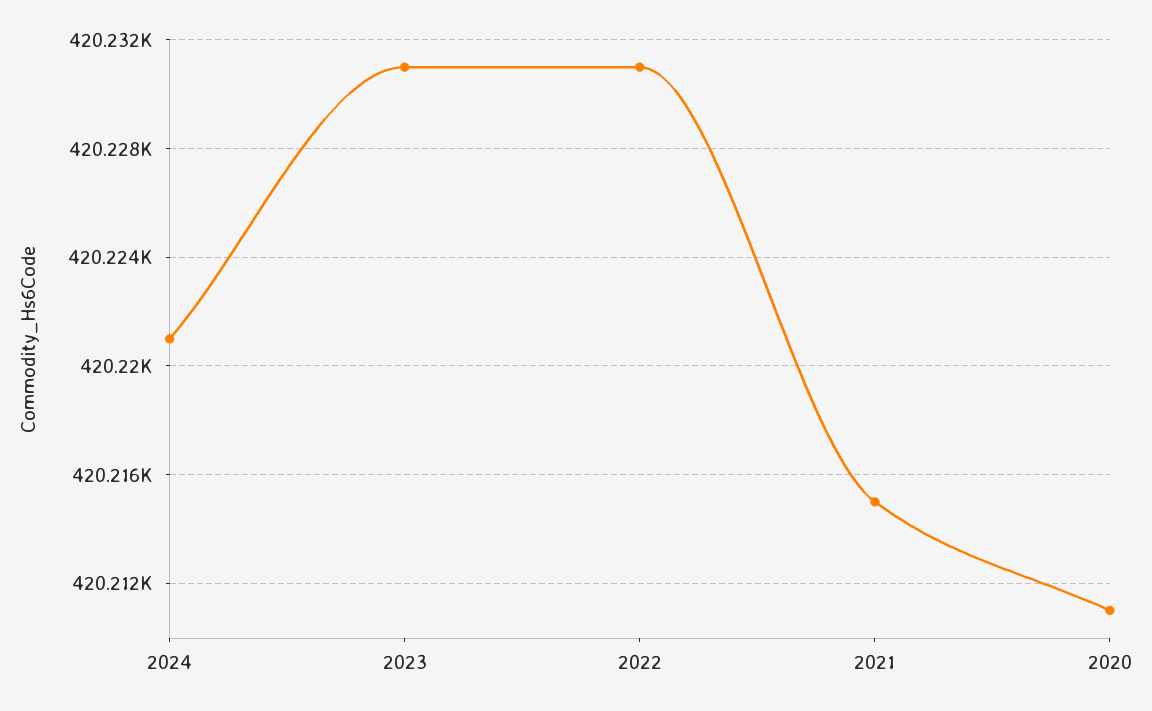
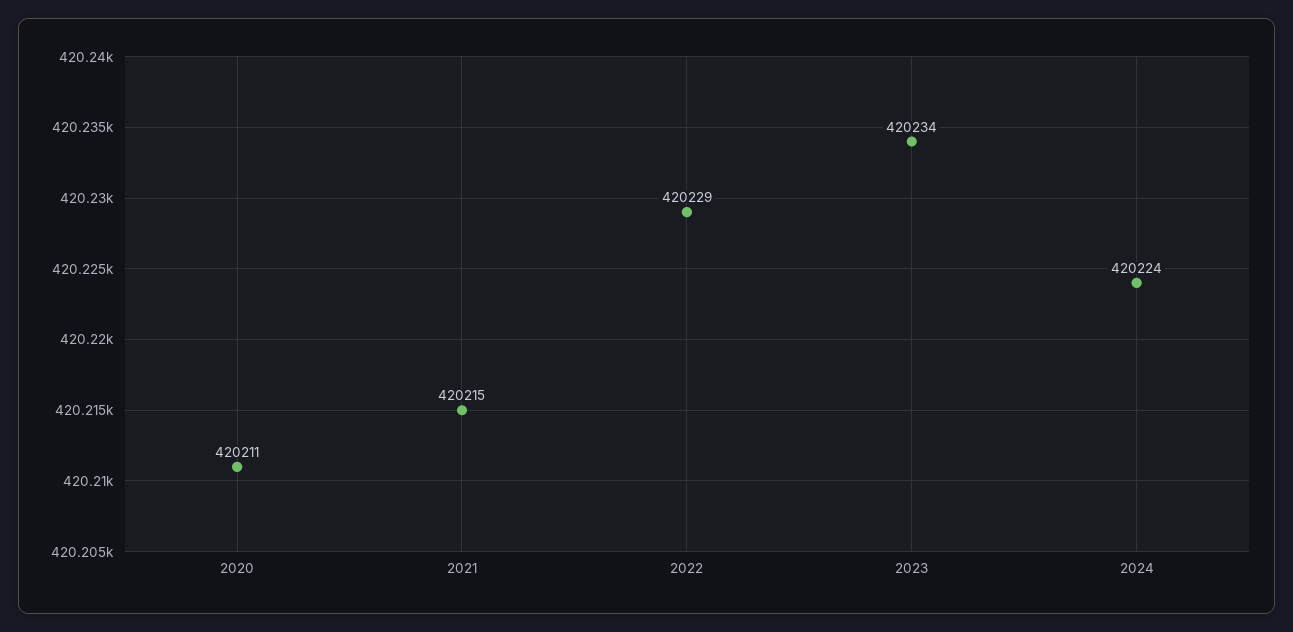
2024: 420221 -> 420224
2023: 420231 -> 420234
2022: 420231 -> 420229

